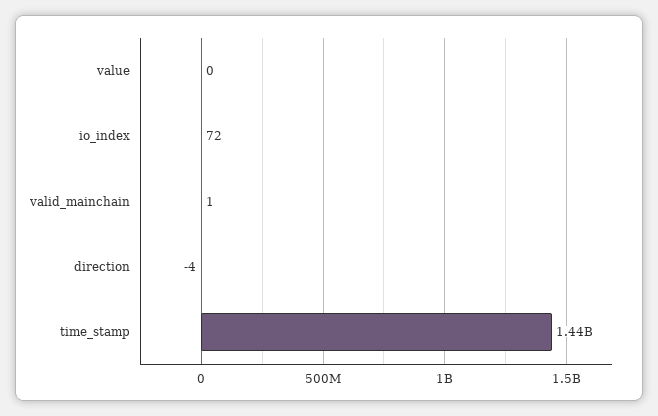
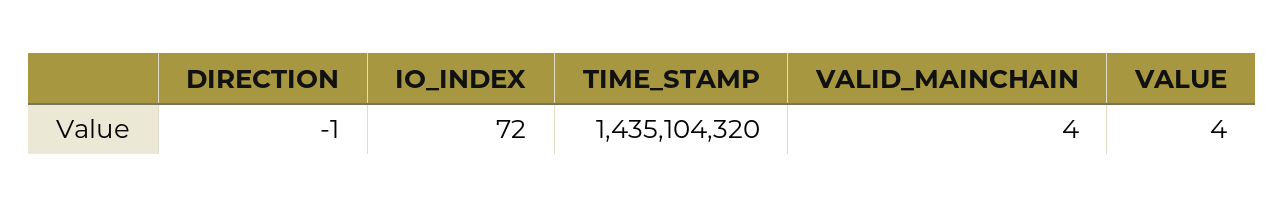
value: 0 -> 4
valid_mainchain: 1 -> 4
direction: -4 -> -1

